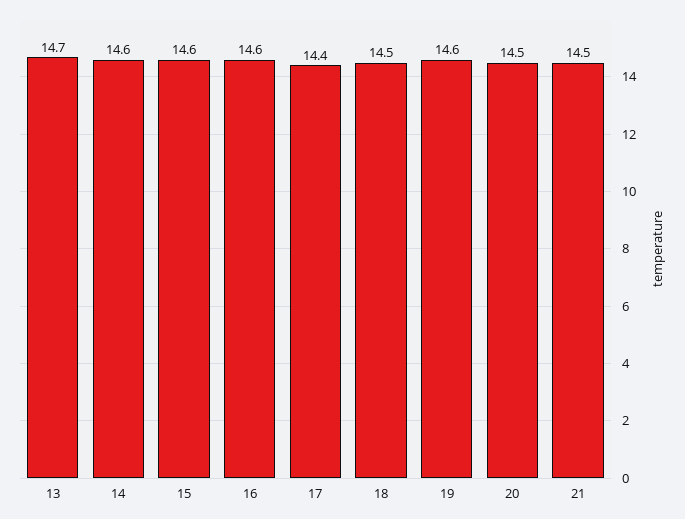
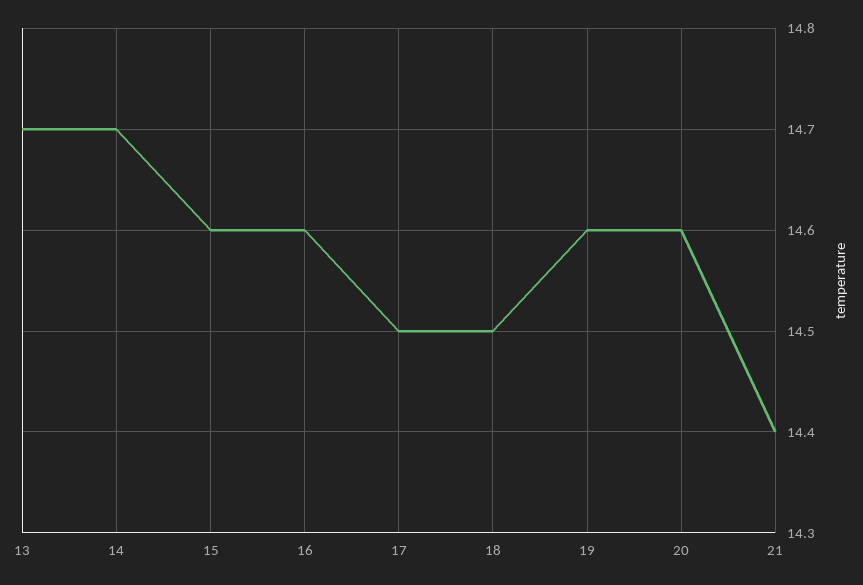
14: 14.6 -> 14.7
17: 14.4 -> 14.5
20: 14.5 -> 14.6
21: 14.5 -> 14.4

